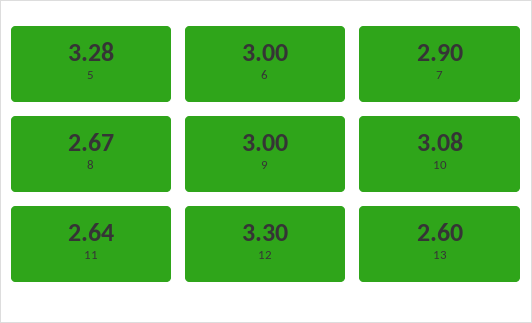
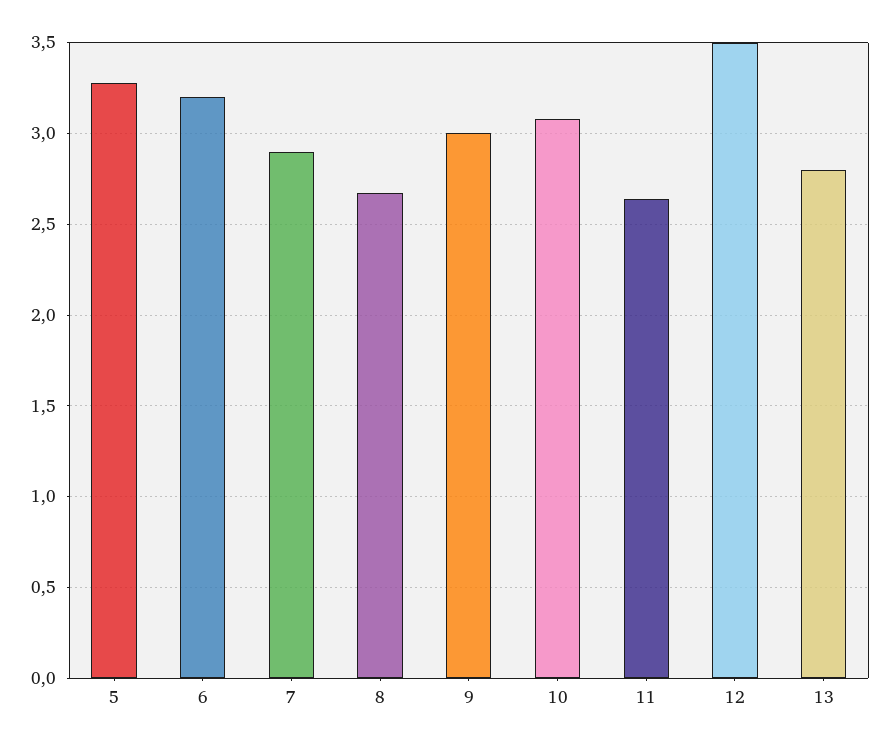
6: 3 -> 3.2
12: 3.3 -> 3.5
13: 2.6 -> 2.8

